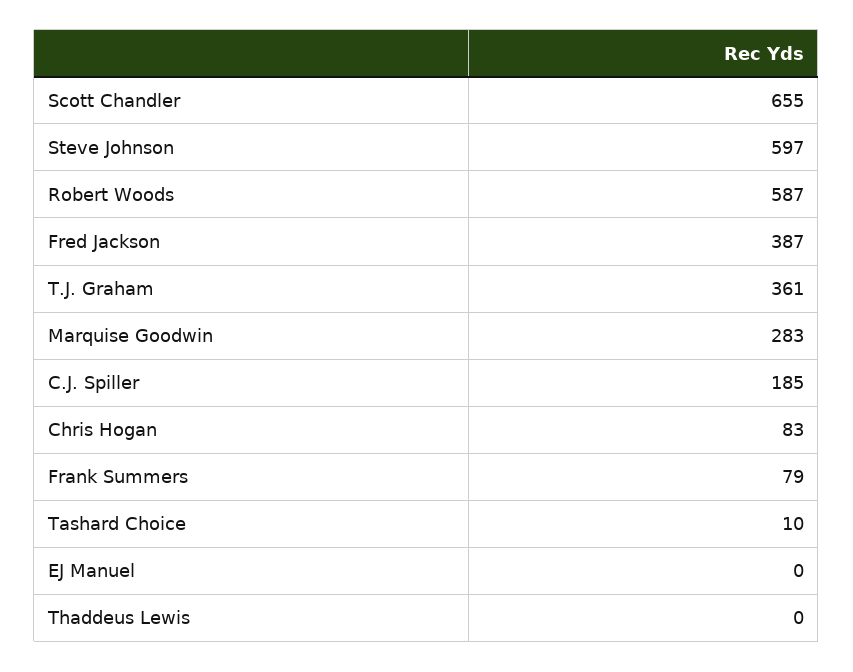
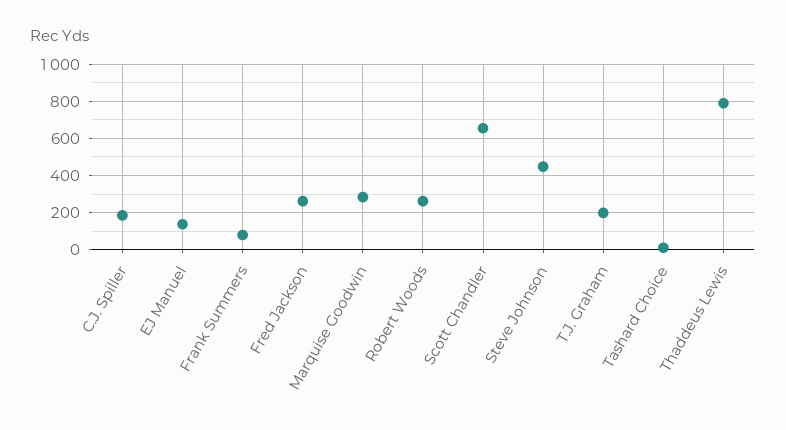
Steve Johnson: 597 -> 450
Robert Woods: 587 -> 250
Fred Jackson: 387 -> 250
T.J. Graham: 361 -> 200
Chris Hogan: 83 -> none
EJ Manuel: 0 -> 150
Thaddeus Lewis: 0 -> 800

